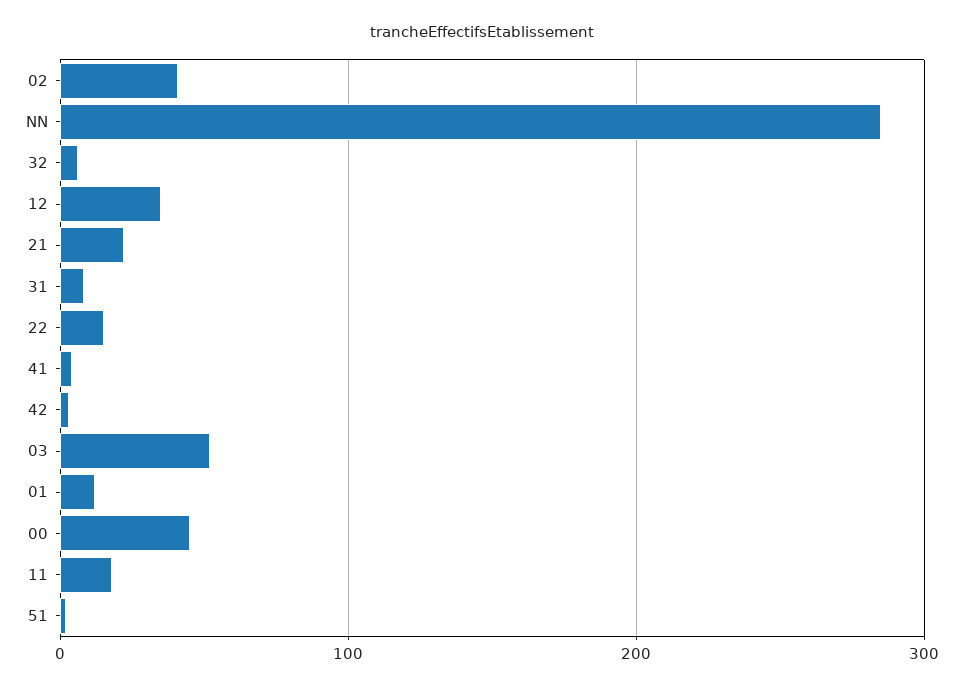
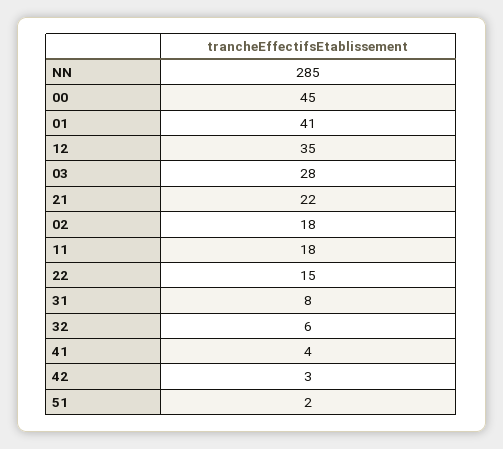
02: 40 -> 18
03: 50 -> 28
01: 10 -> 41

